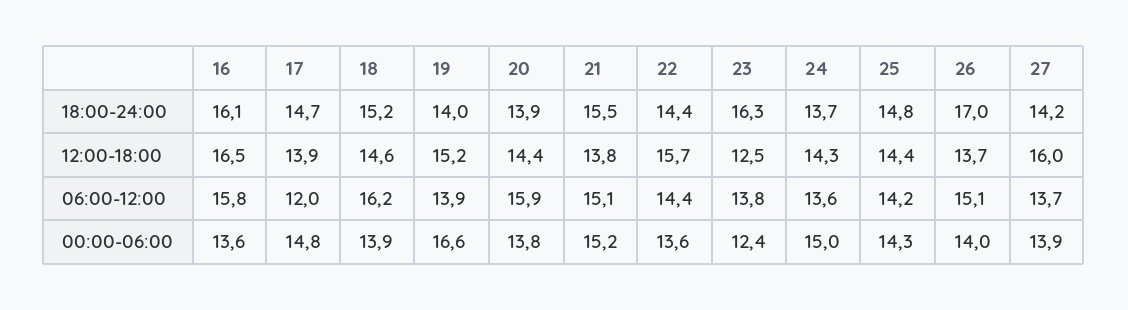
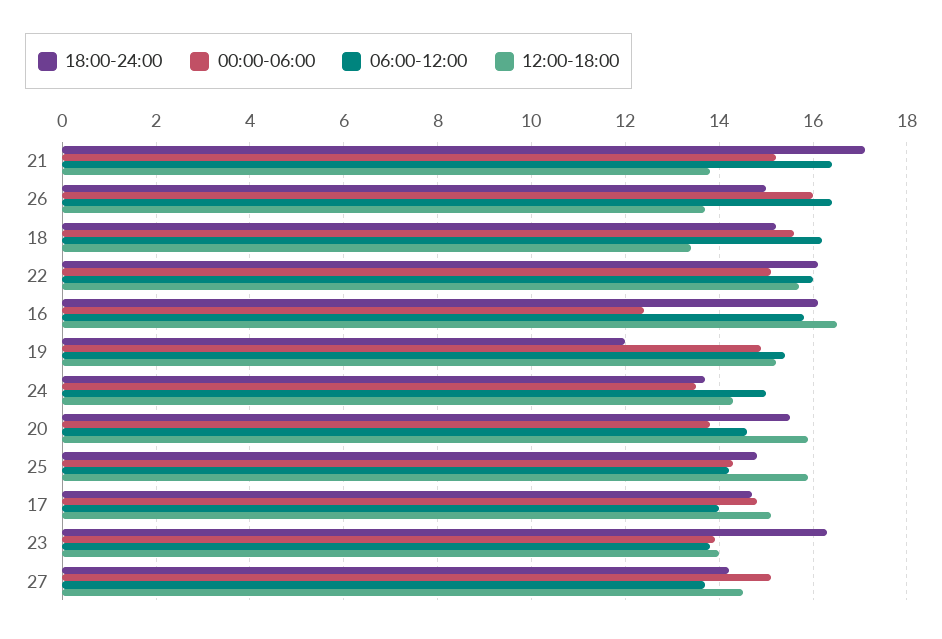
18:00-24:00, 19: 14 -> 12
18:00-24:00, 20: 13.9 -> 15.5
18:00-24:00, 21: 15.5 -> 17
18:00-24:00, 22: 14.4 -> 16
18:00-24:00, 26: 17 -> 15
12:00-18:00, 17: 13.9 -> 15
12:00-18:00, 18: 14.6 -> 13.5
12:00-18:00, 20: 14.4 -> 16
12:00-18:00, 23: 12.5 -> 14
12:00-18:00, 25: 14.4 -> 16
12:00-18:00, 27: 16 -> 14.5
06:00-12:00, 17: 12 -> 14
06:00-12:00, 19: 13.9 -> 15.5
06:00-12:00, 20: 15.9 -> 14.5
06:00-12:00, 21: 15.1 -> 16.5
06:00-12:00, 22: 14.4 -> 16
06:00-12:00, 24: 13.6 -> 15
06:00-12:00, 26: 15.1 -> 16.5
00:00-06:00, 16: 13.6 -> 12.5
00:00-06:00, 18: 13.9 -> 15.5
00:00-06:00, 19: 16.6 -> 15
00:00-06:00, 22: 13.6 -> 15
00:00-06:00, 23: 12.4 -> 14
00:00-06:00, 24: 15 -> 13.5
00:00-06:00, 26: 14 -> 16
00:00-06:00, 27: 13.9 -> 15

